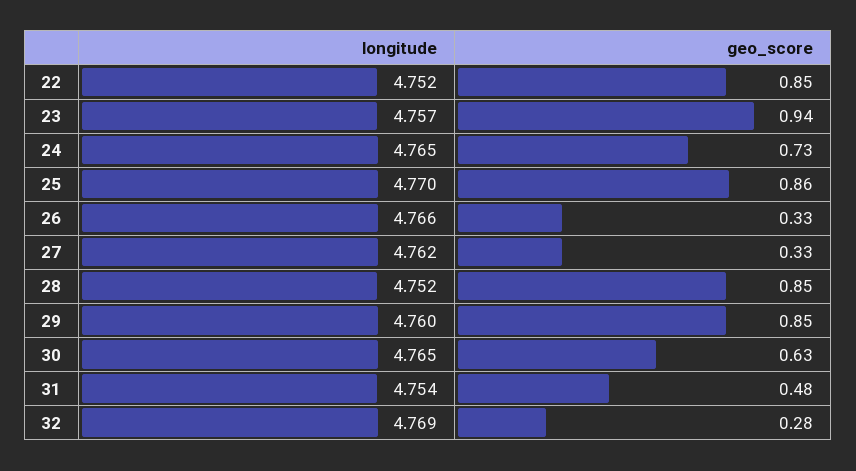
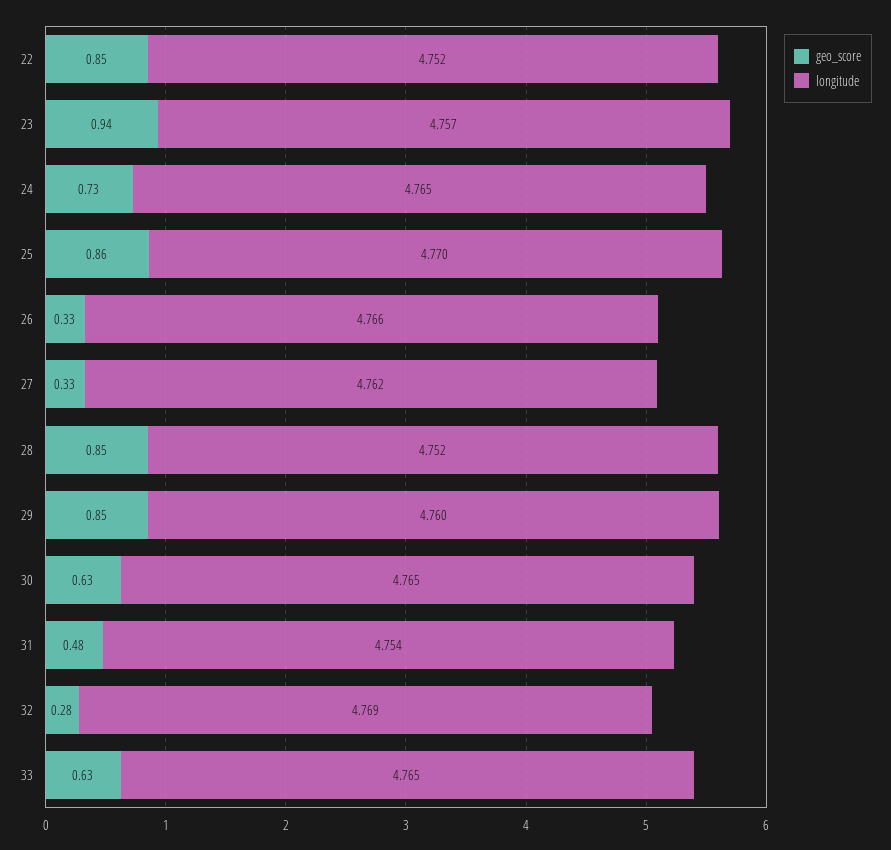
geo_score, 33: none -> 0.63
longitude, 33: none -> 4.765

